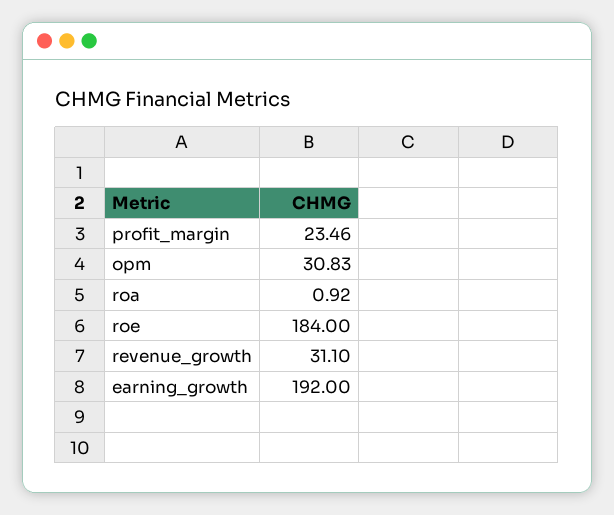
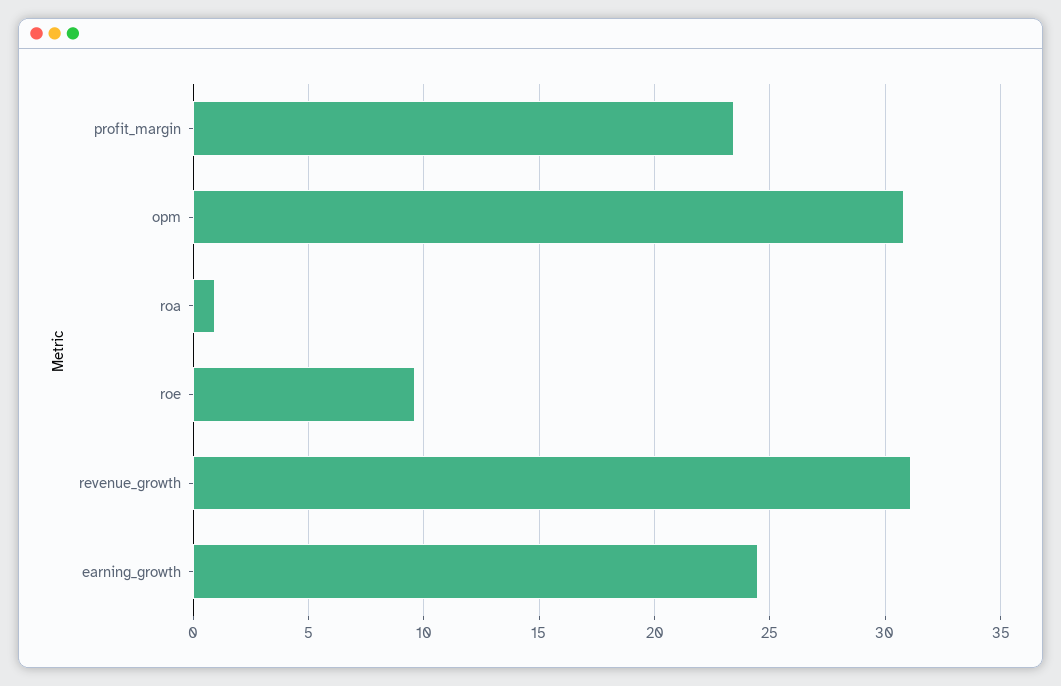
roe: 184 -> 9.5
earning_growth: 192 -> 24.5

